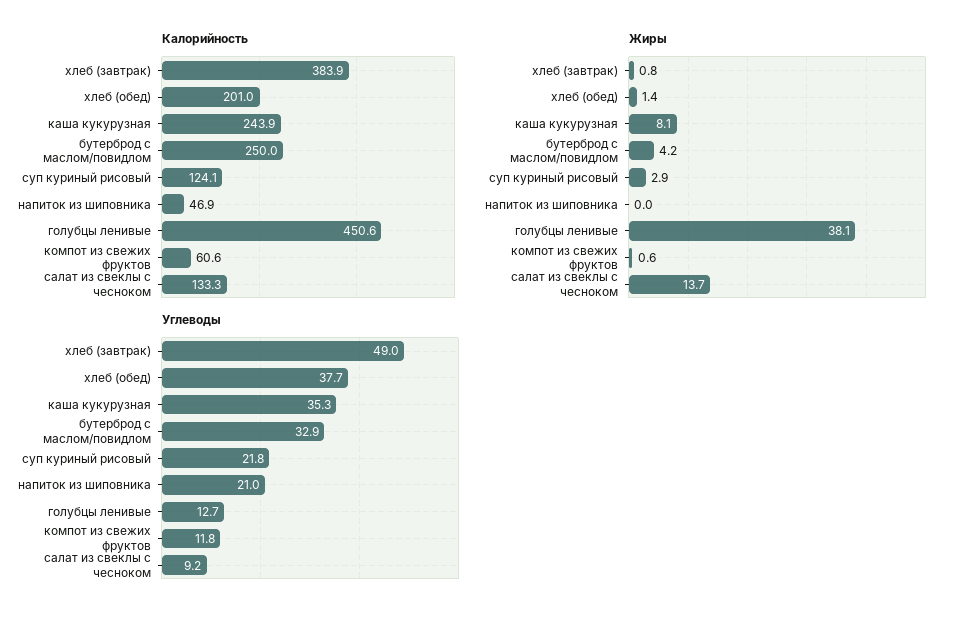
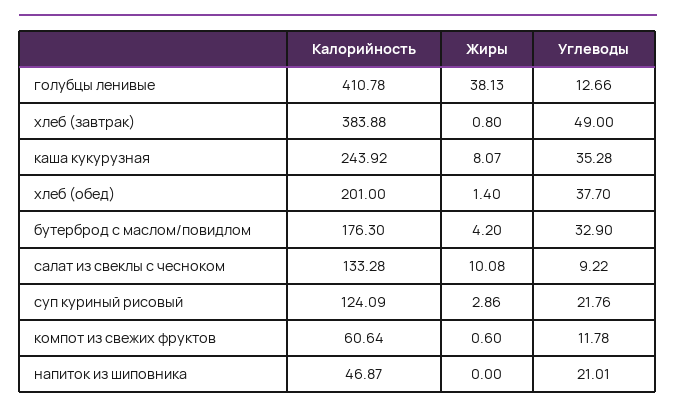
Калорийность, бутерброд с маслом/повидлом: 250 -> 176.3
Калорийность, голубцы ленивые: 450.6 -> 410.78
Жиры, салат из свеклы с чесноком: 13.7 -> 10.08

